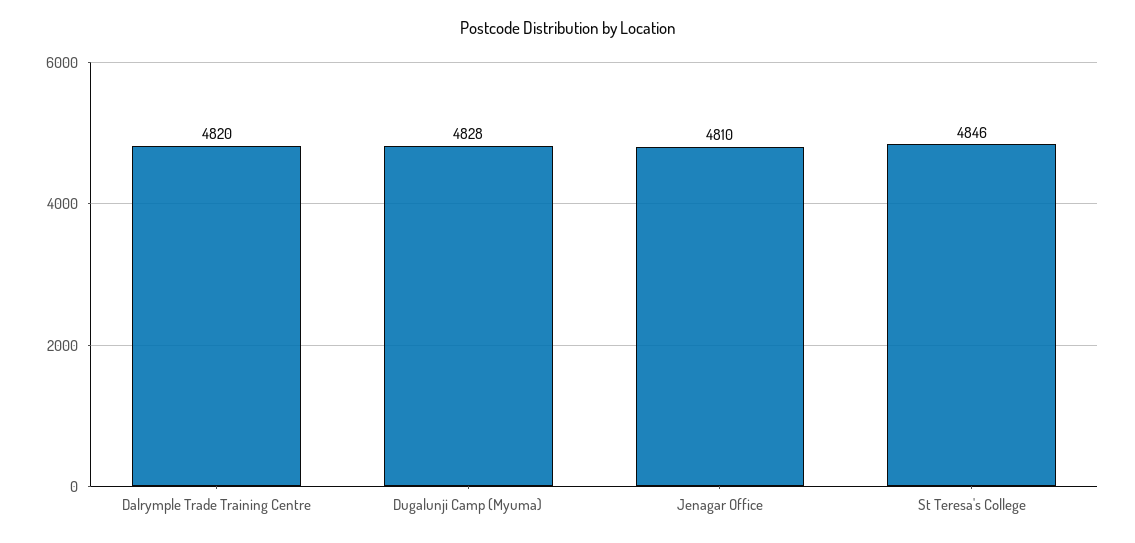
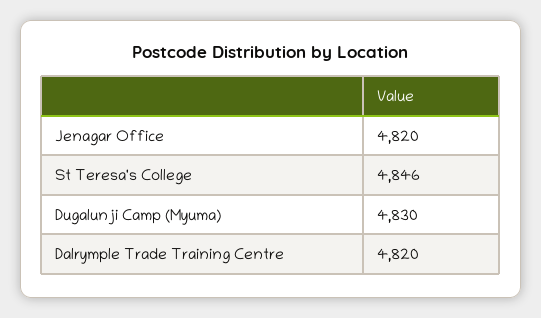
Dugalunji Camp (Myuma): 4828 -> 4830
Jenagar Office: 4810 -> 4820

